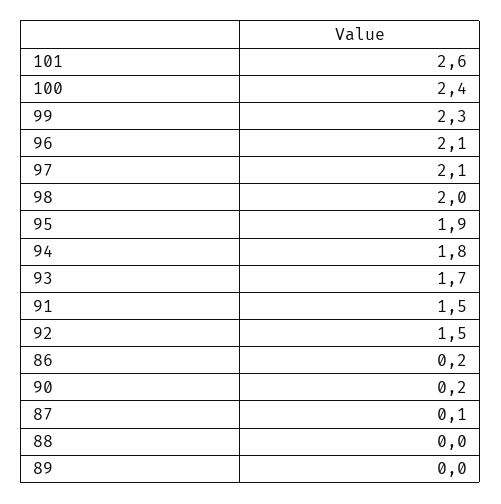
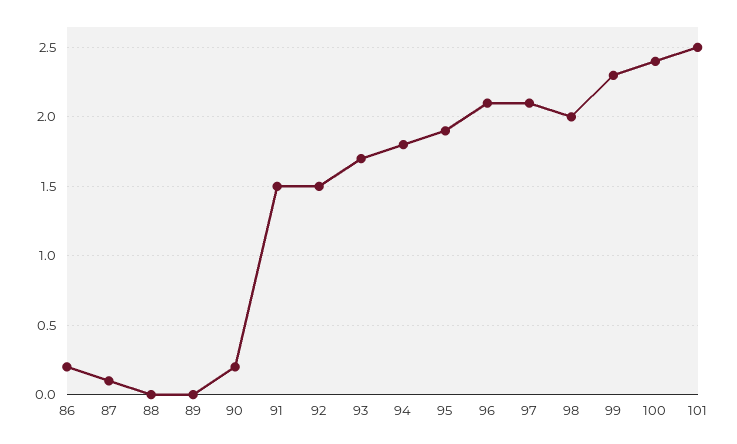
101: 2.6 -> 2.5

